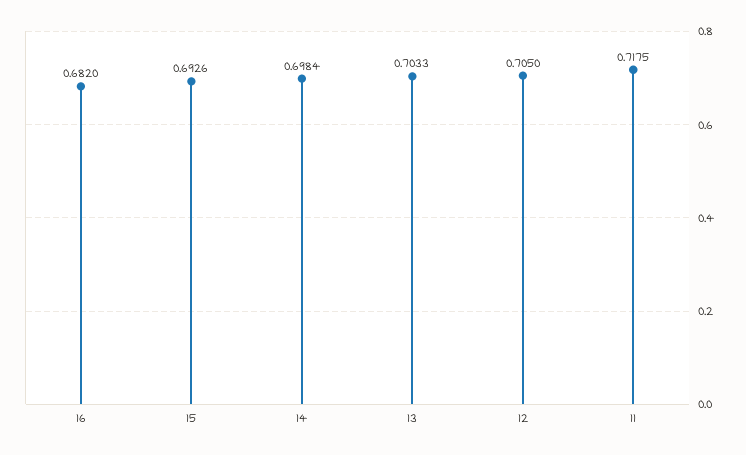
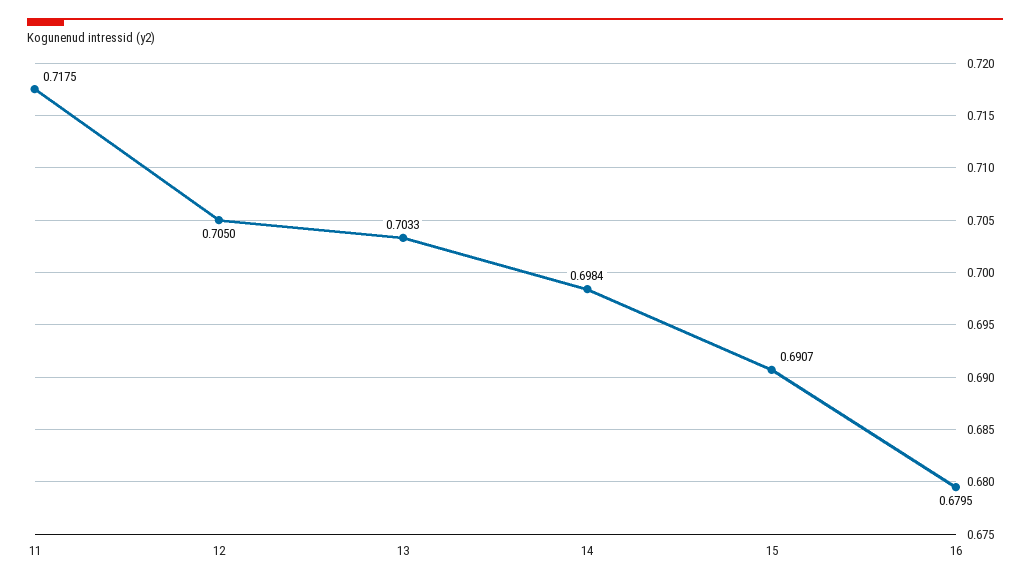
16: 0.682 -> 0.6795
15: 0.6926 -> 0.6907

